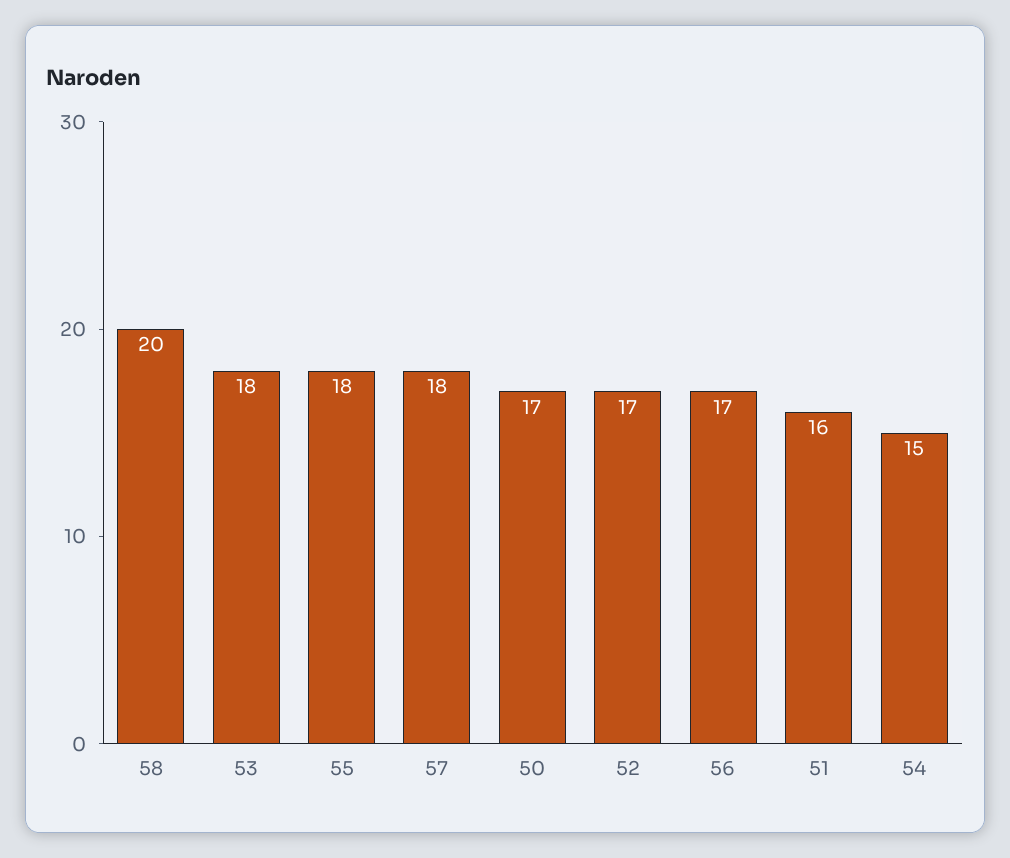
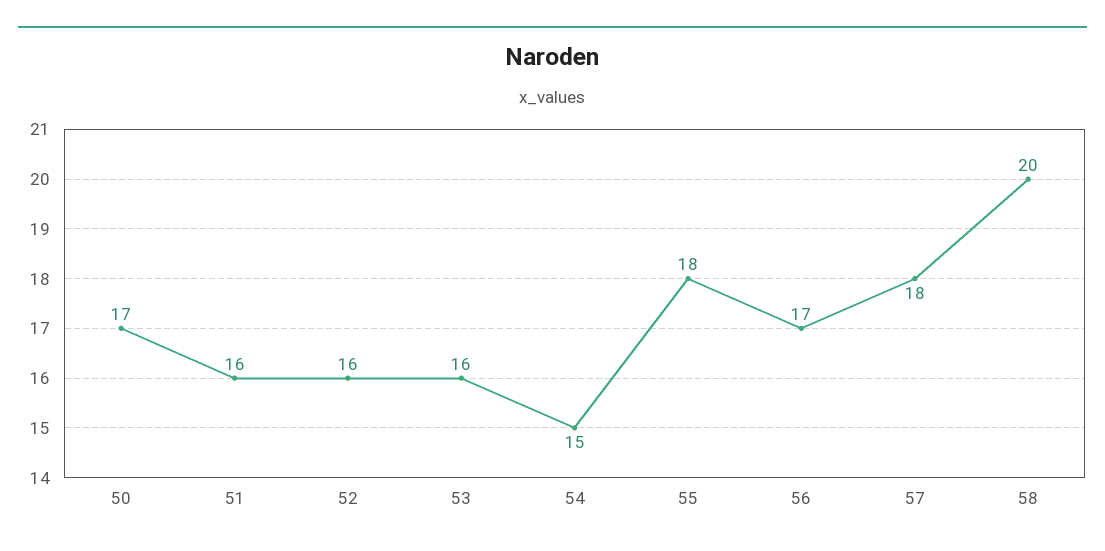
53: 18 -> 16
52: 17 -> 16

